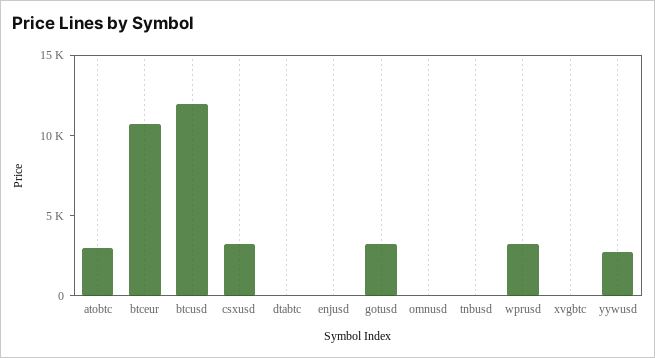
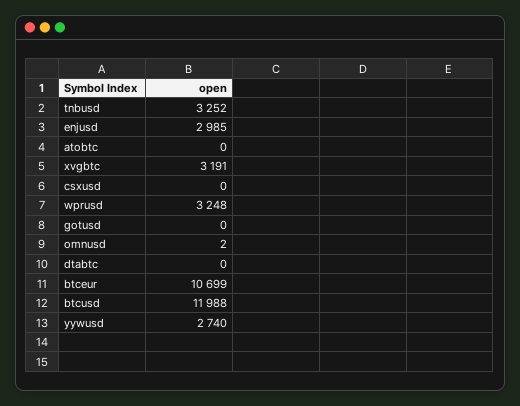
atobtc: 3000 -> 0
csxusd: 3000 -> 0
enjusd: 0 -> 2985
gotusd: 3000 -> 0
tnbusd: 0 -> 3252
xvgbtc: 0 -> 3191

